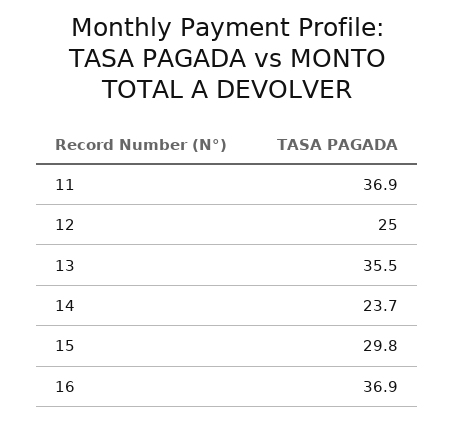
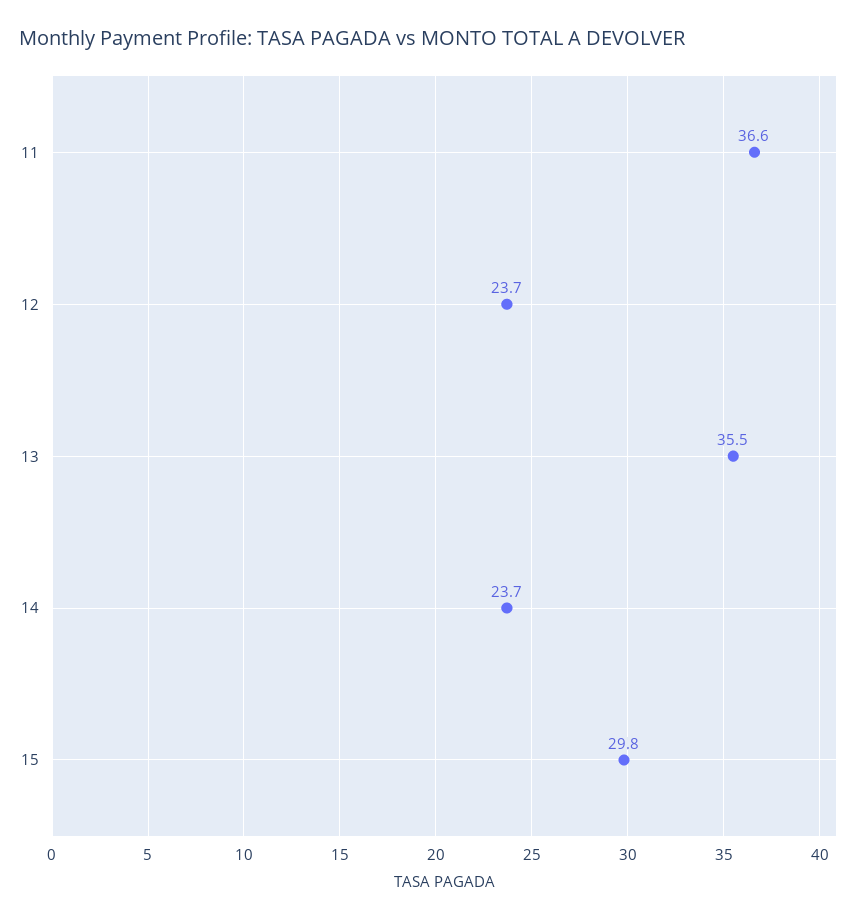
11: 36.9 -> 36.6
12: 25 -> 23.7
16: 36.9 -> none

